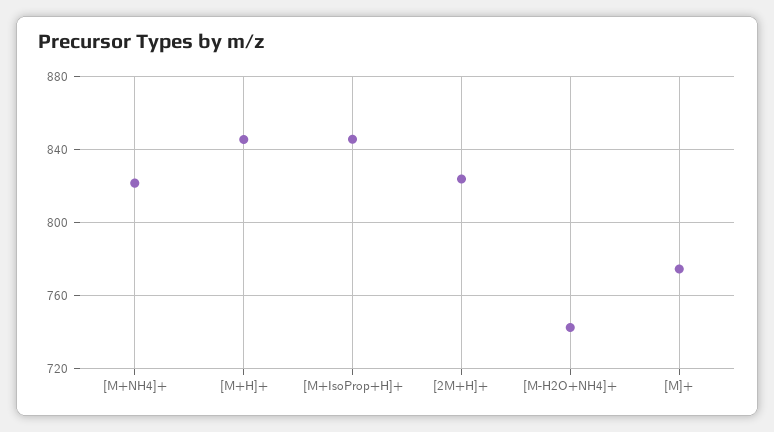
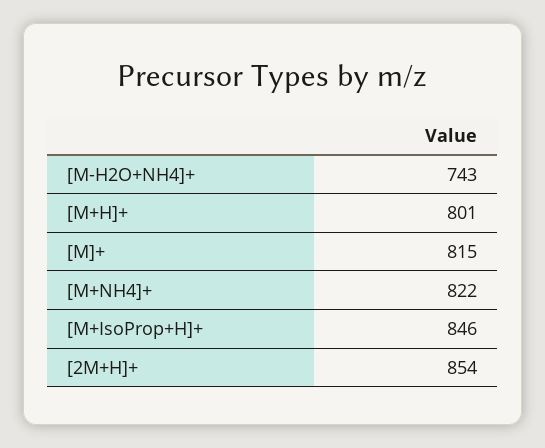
[M+H]+: 845 -> 801
[2M+H]+: 825 -> 854
[M]+: 775 -> 815

